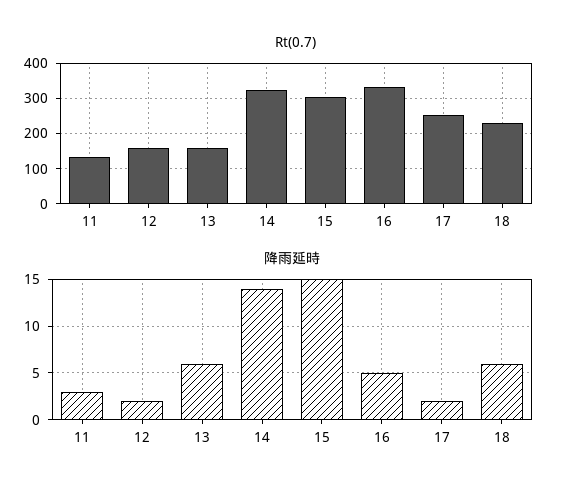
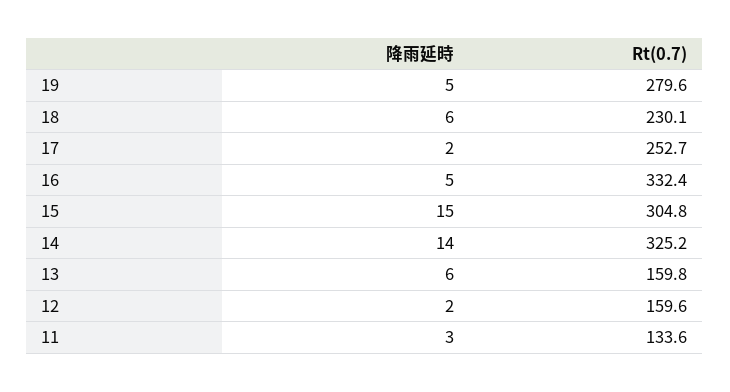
降雨延時, 19: none -> 5
Rt(0.7), 19: none -> 279.6

